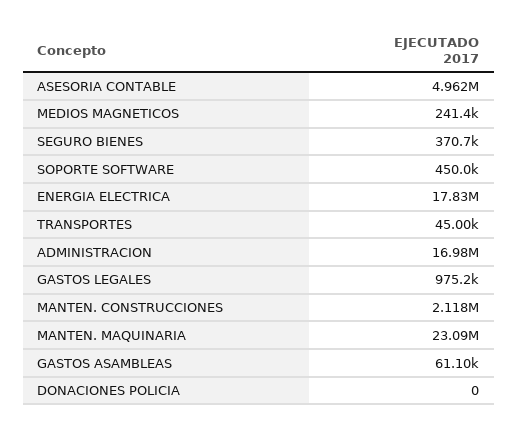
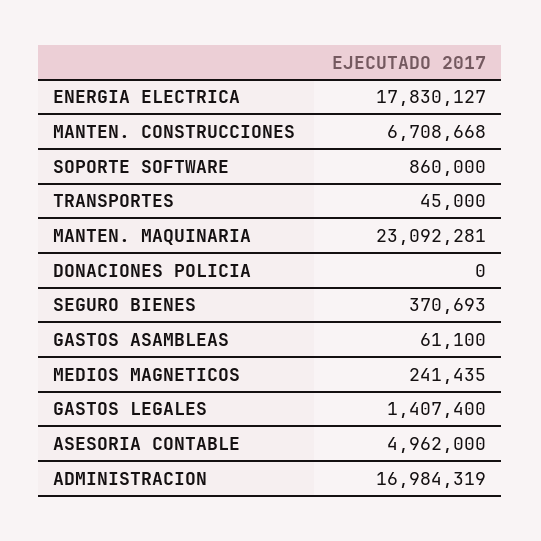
SOPORTE SOFTWARE: 450000 -> 860000
GASTOS LEGALES: 975200 -> 1407400
MANTEN. CONSTRUCCIONES: 2118000 -> 6708668

